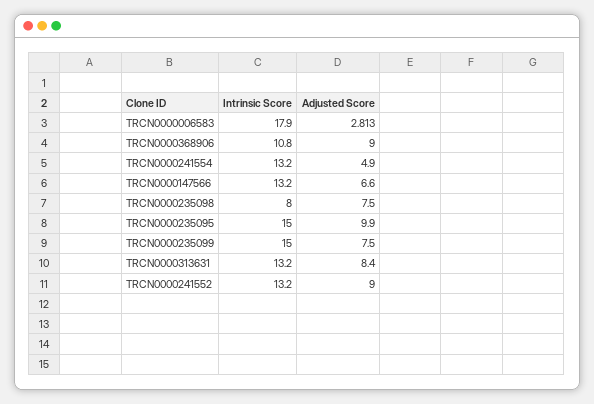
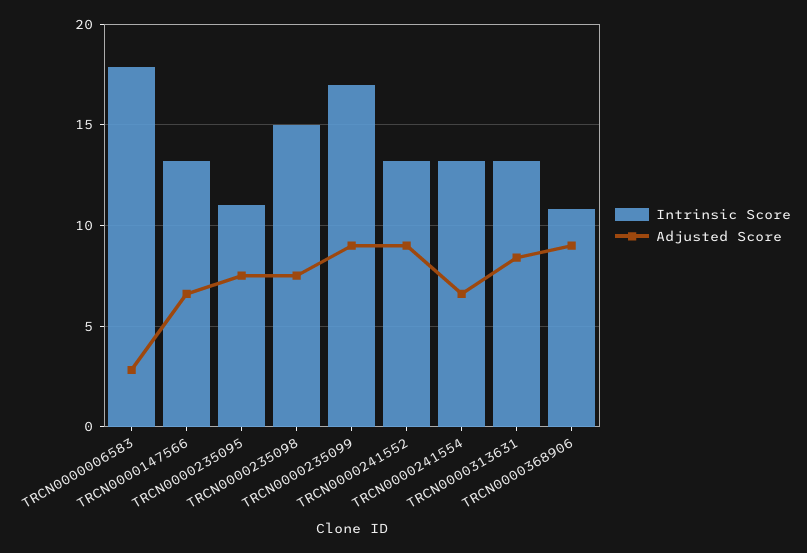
Adjusted Score, TRCN0000241554: 4.9 -> 6.5
Intrinsic Score, TRCN0000235098: 8 -> 15
Intrinsic Score, TRCN0000235095: 15 -> 11
Adjusted Score, TRCN0000235095: 9.9 -> 7.5
Intrinsic Score, TRCN0000235099: 15 -> 17
Adjusted Score, TRCN0000235099: 7.5 -> 9

